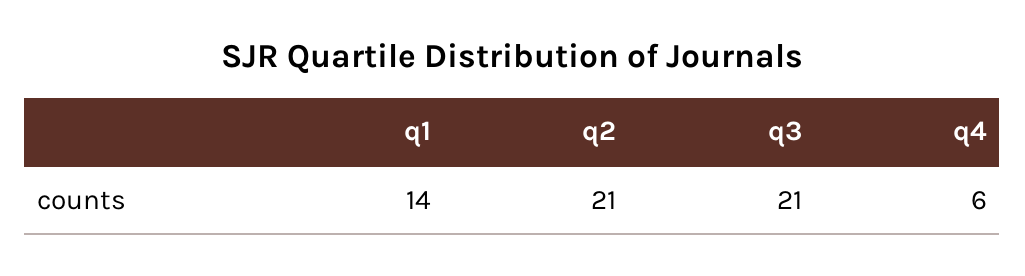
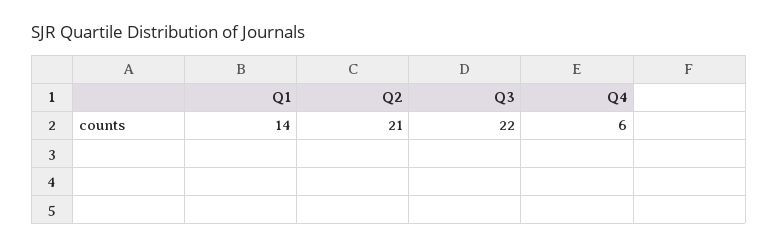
q3: 21 -> 22

